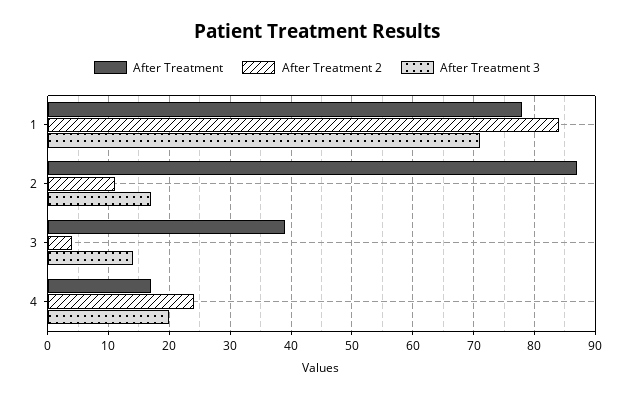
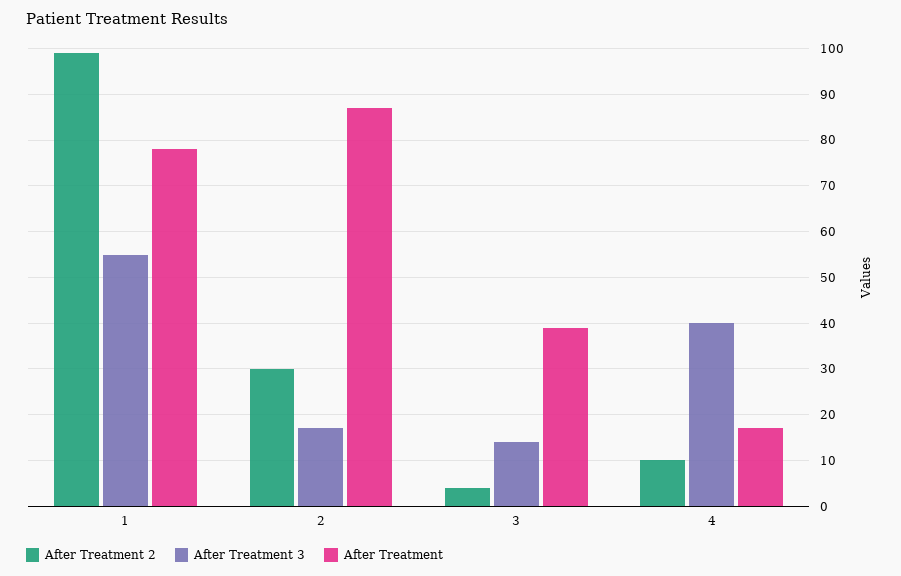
After Treatment 2, 1: 84 -> 100
After Treatment 3, 1: 71 -> 55
After Treatment 2, 2: 11 -> 30
After Treatment 2, 4: 24 -> 10
After Treatment 3, 4: 20 -> 40

